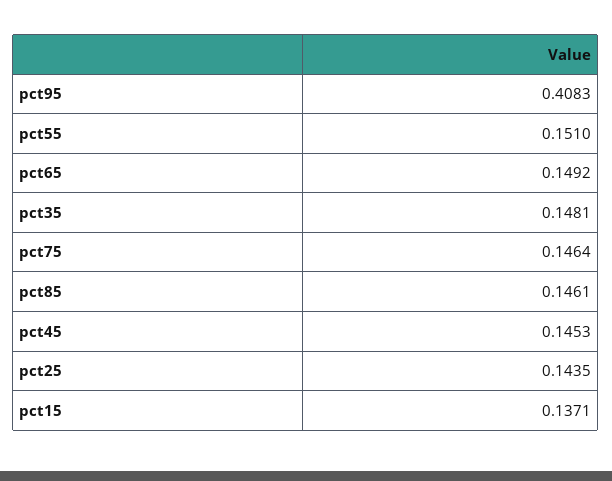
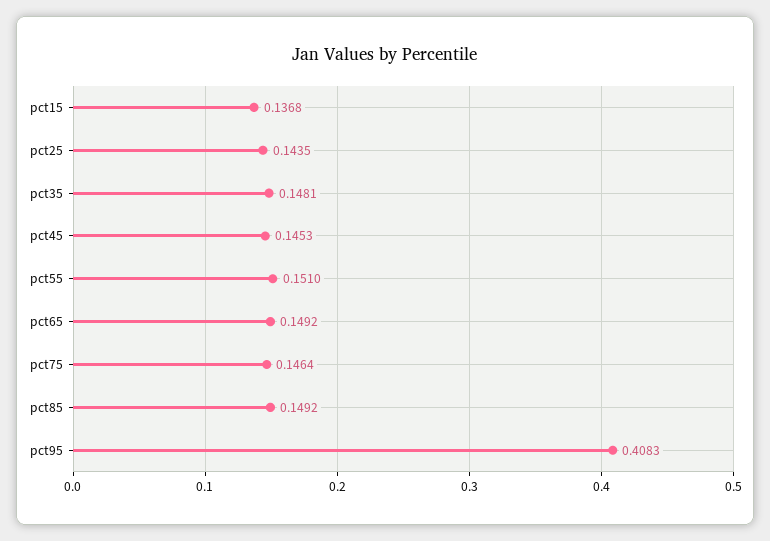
pct85: 0.1461 -> 0.1492
pct15: 0.1371 -> 0.1368

